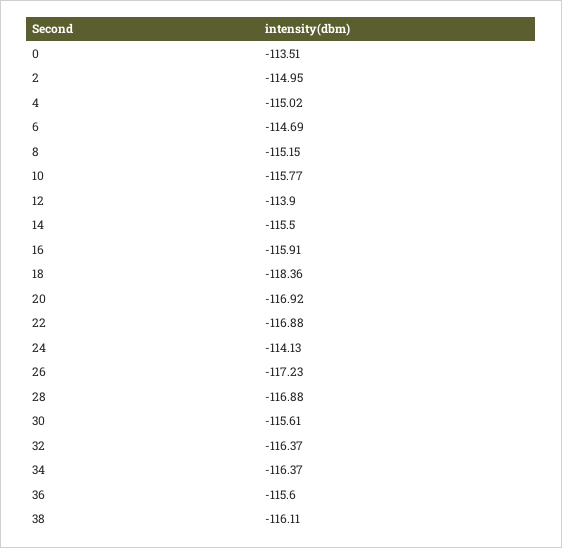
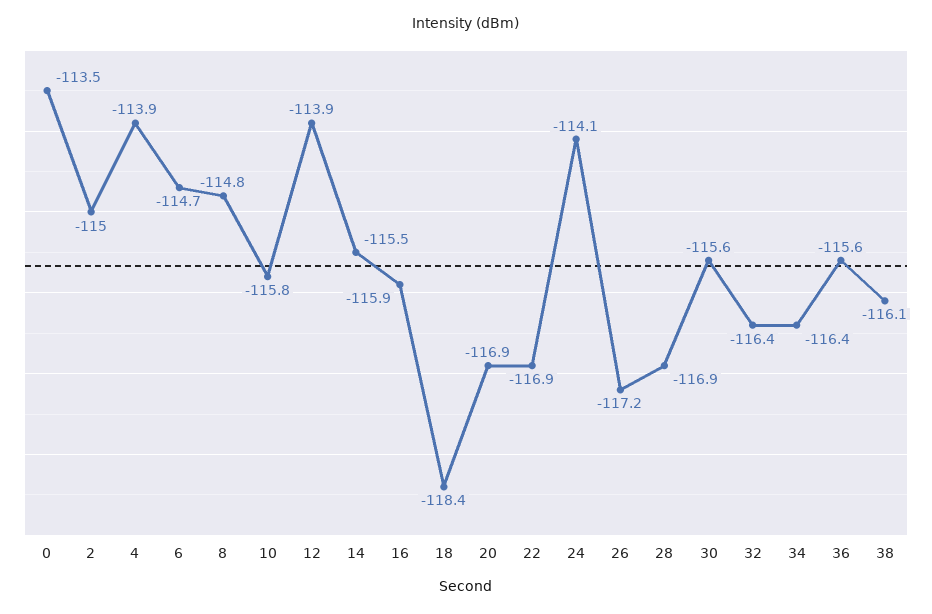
4: -115.02 -> -113.9
8: -115.15 -> -114.8

